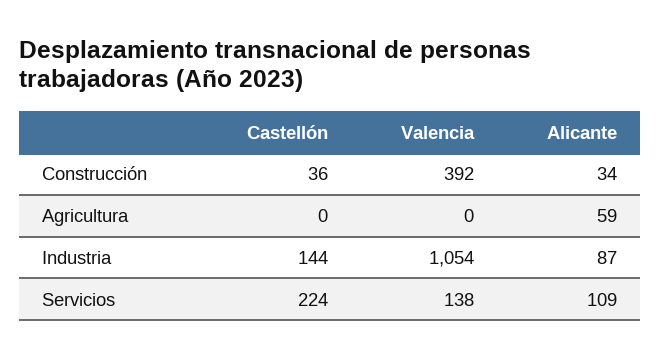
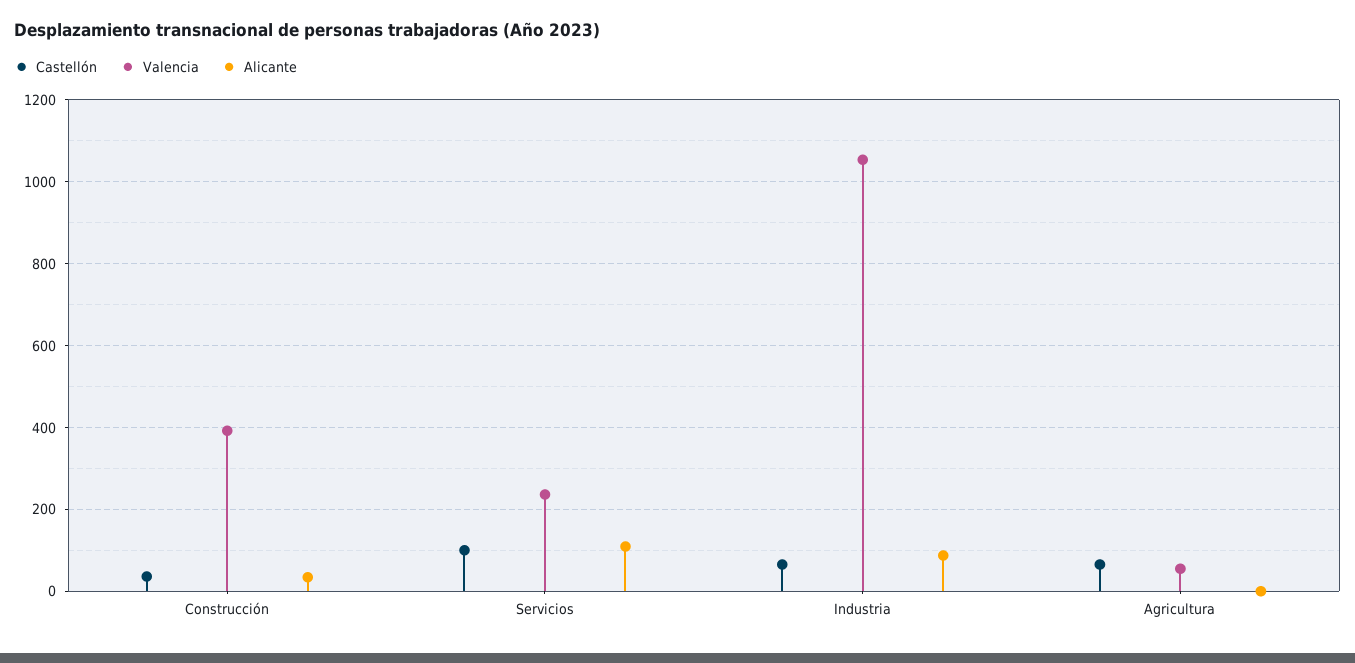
Castellón, Agricultura: 0 -> 60
Valencia, Agricultura: 0 -> 60
Alicante, Agricultura: 59 -> 0
Castellón, Industria: 144 -> 60
Castellón, Servicios: 224 -> 100
Valencia, Servicios: 138 -> 240

